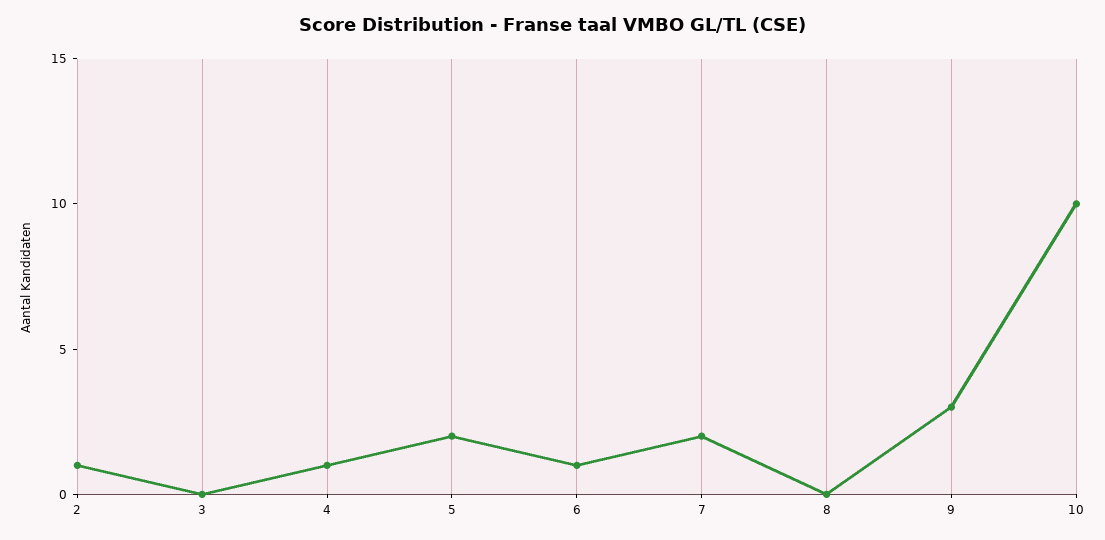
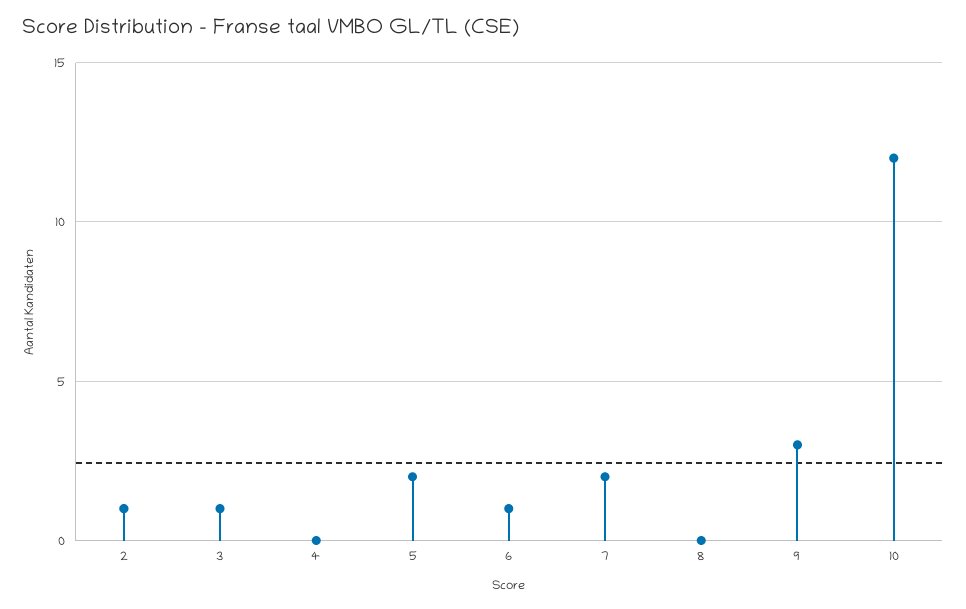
3: 0 -> 1
4: 1 -> 0
10: 10 -> 12

